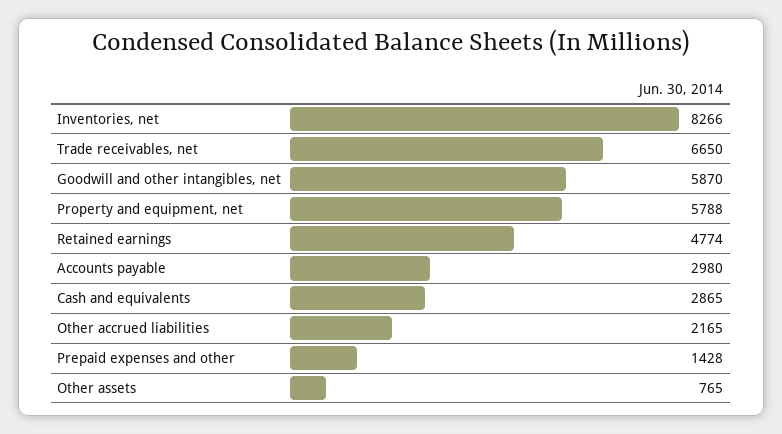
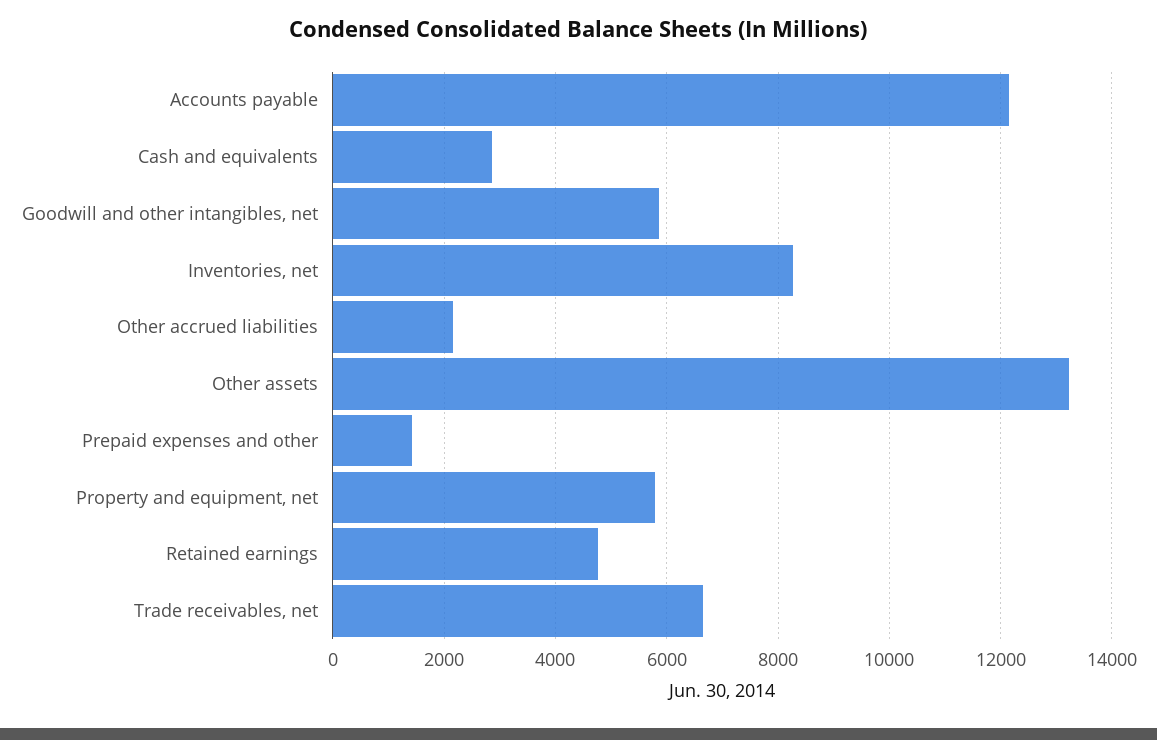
Accounts payable: 2980 -> 12200
Other assets: 765 -> 13200

